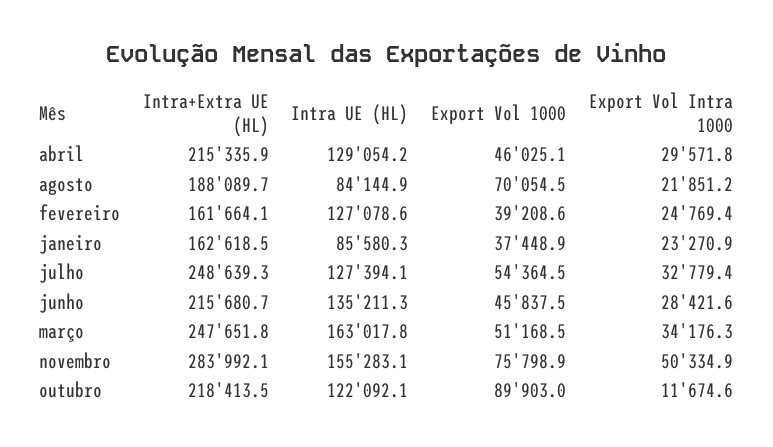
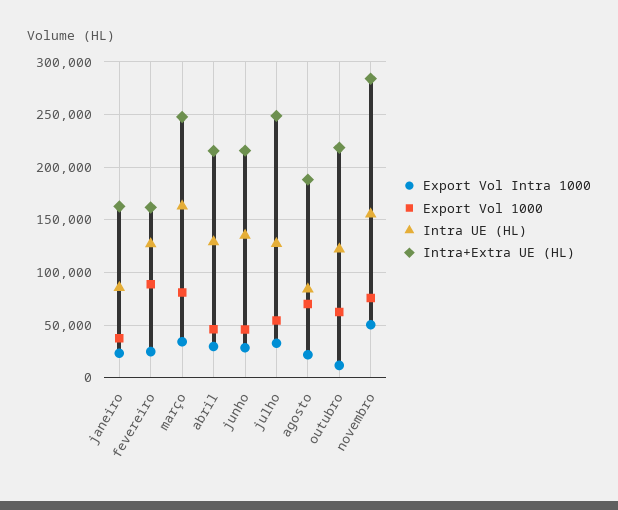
Export Vol 1000, fevereiro: 39208.6 -> 90000
Export Vol 1000, março: 51168.5 -> 80000
Export Vol 1000, outubro: 89903 -> 60000

